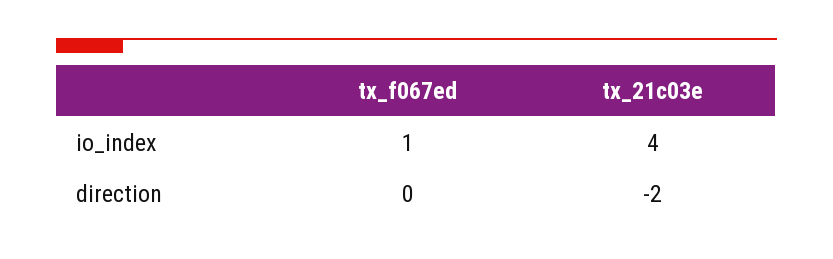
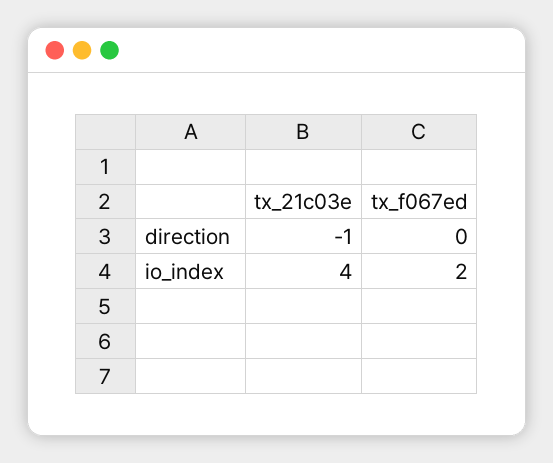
tx_f067ed, io_index: 1 -> 2
tx_21c03e, direction: -2 -> -1

